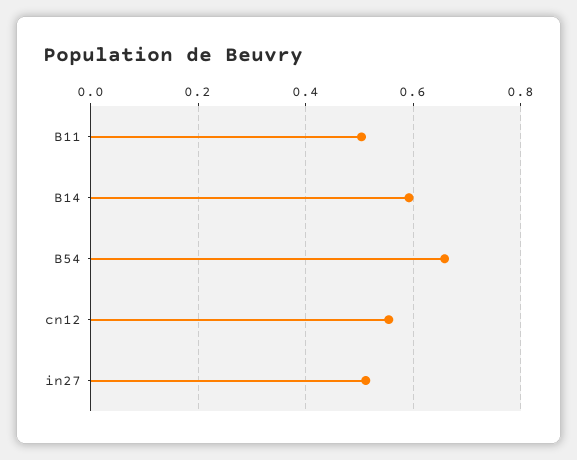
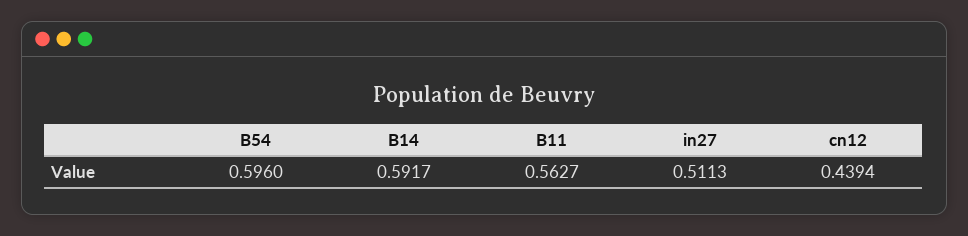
B11: 0.5 -> 0.5627
B54: 0.66 -> 0.596
cn12: 0.56 -> 0.4394

